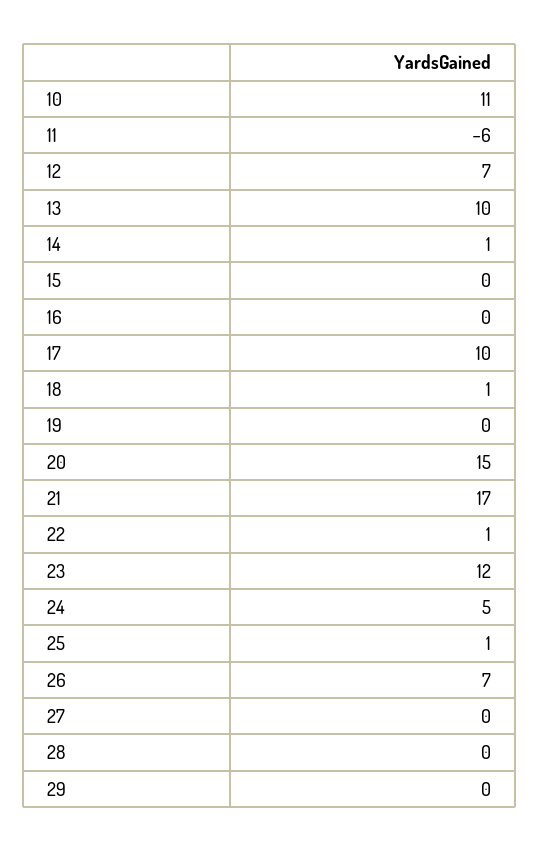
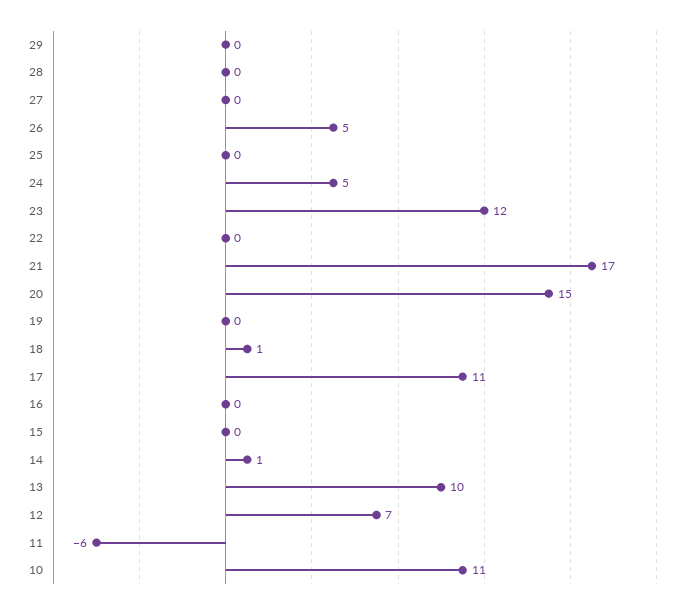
17: 10 -> 11
22: 1 -> 0
25: 1 -> 0
26: 7 -> 5

